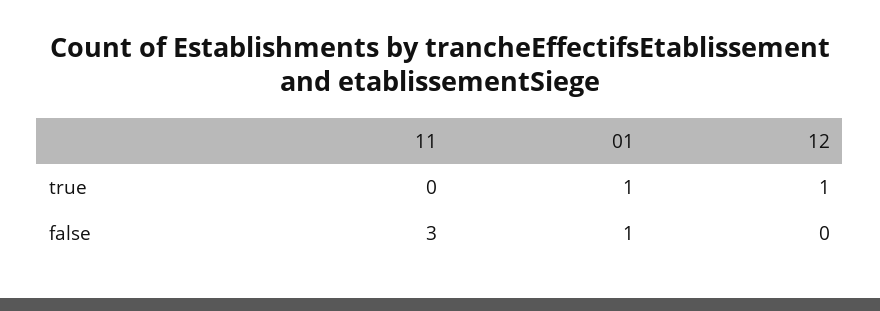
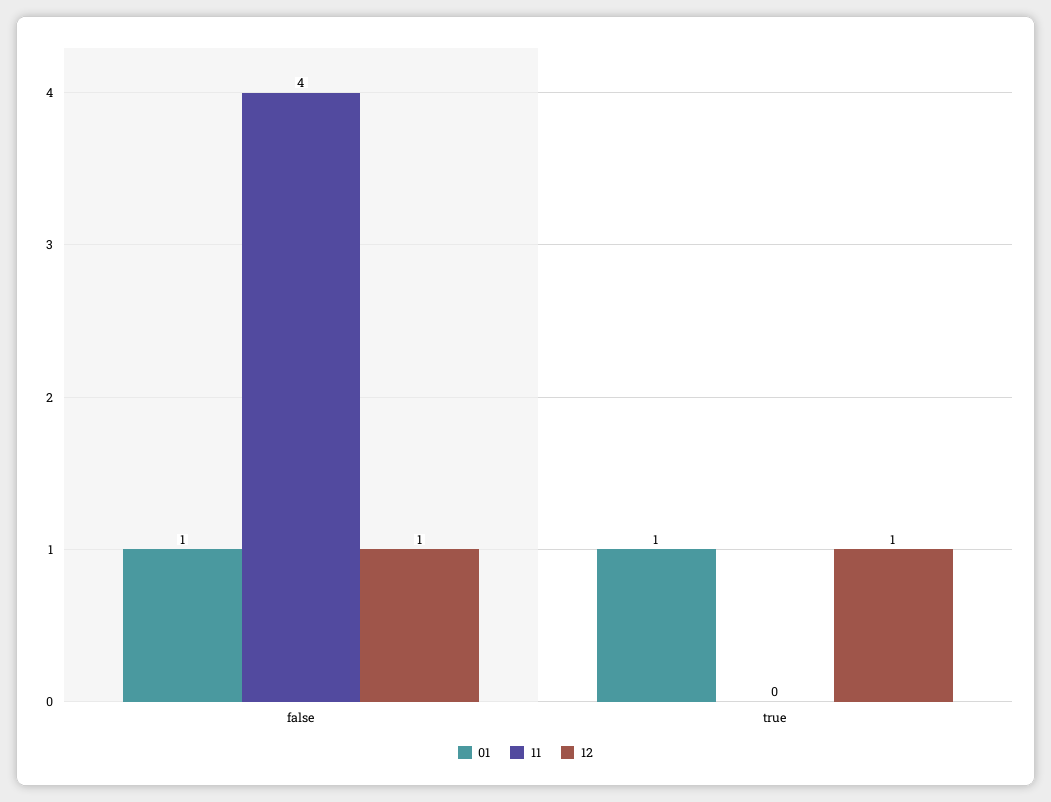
11, false: 3 -> 4
12, false: 0 -> 1

